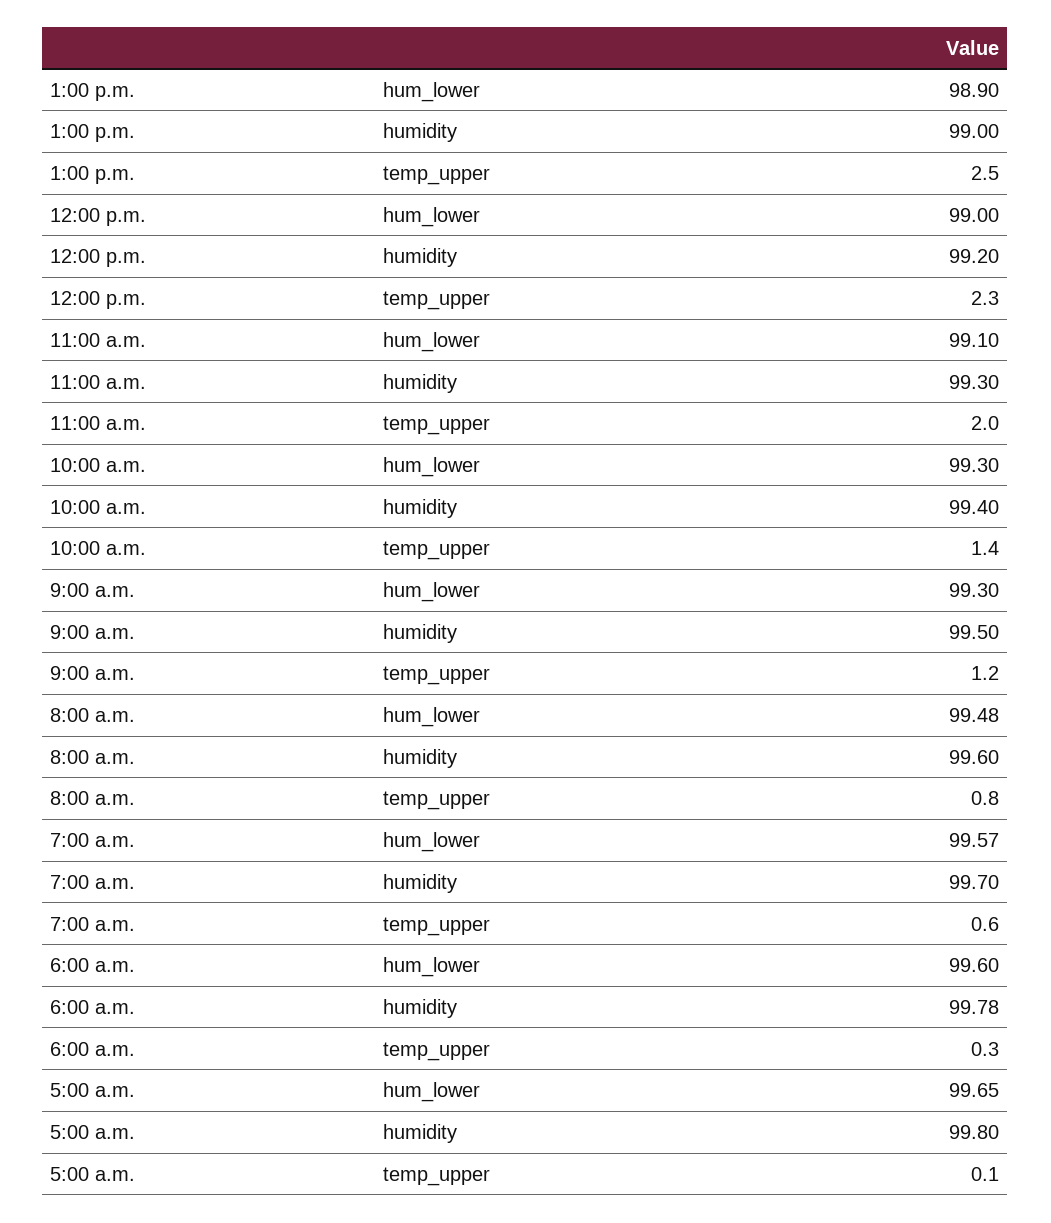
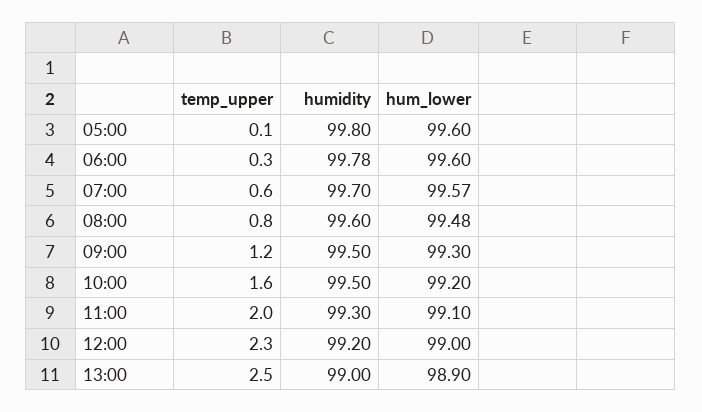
10:00 a.m., hum_lower: 99.3 -> 99.2
10:00 a.m., humidity: 99.4 -> 99.5
10:00 a.m., temp_upper: 1.4 -> 1.6
5:00 a.m., hum_lower: 99.65 -> 99.6

